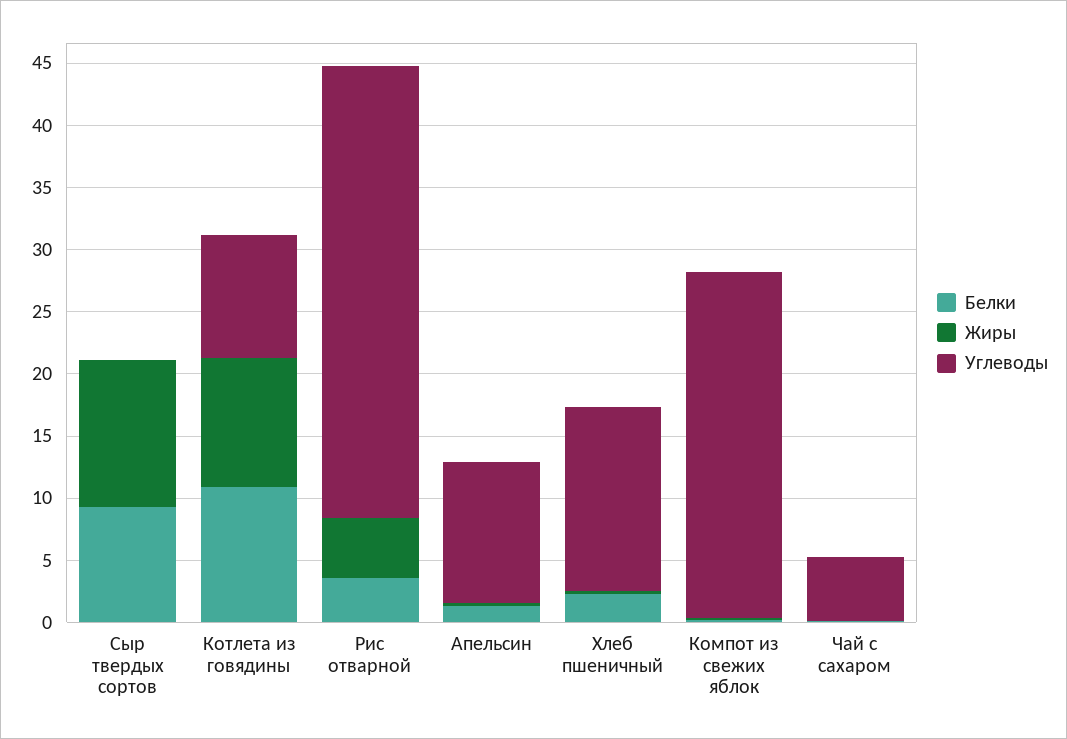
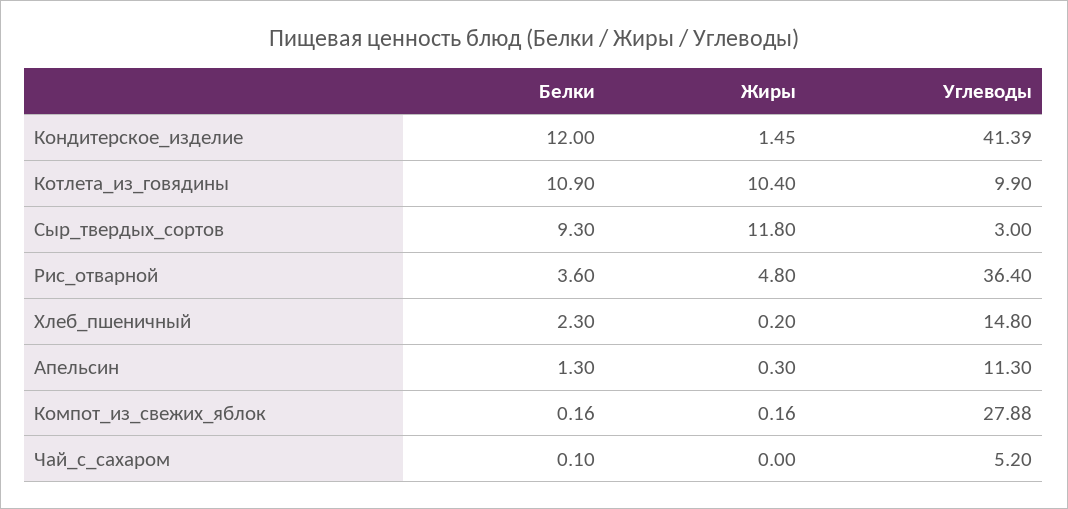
Углеводы, Сыр твердых сортов: 0 -> 3
Белки, Кондитерское_изделие: none -> 12
Жиры, Кондитерское_изделие: none -> 1.45
Углеводы, Кондитерское_изделие: none -> 41.39

